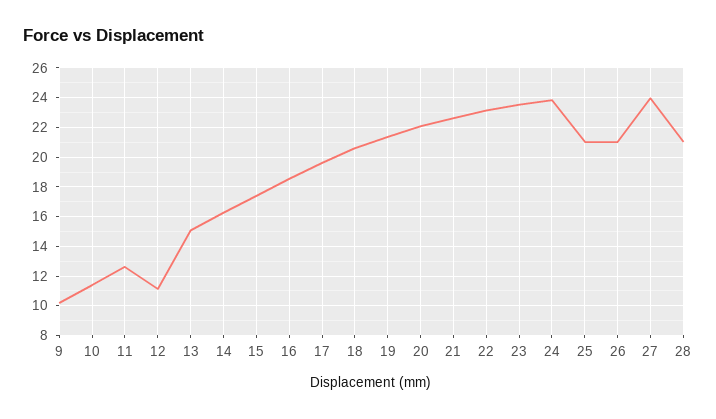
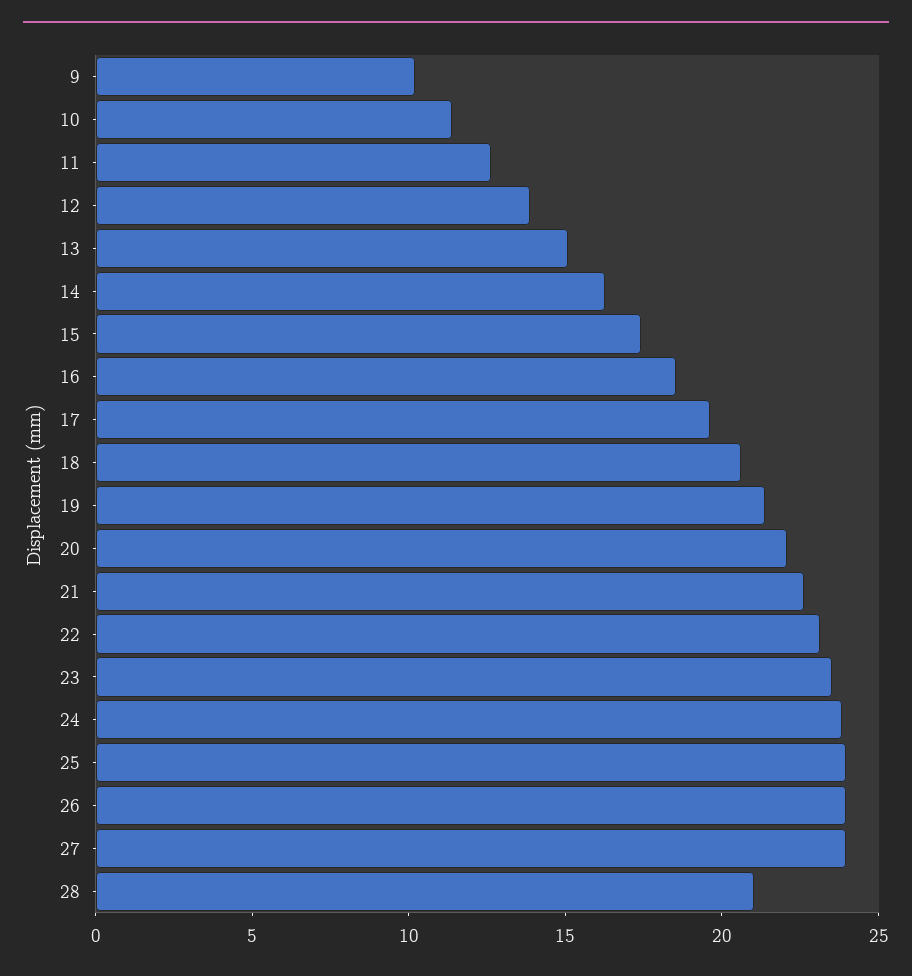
12: 11 -> 14
25: 21 -> 24
26: 21 -> 24

